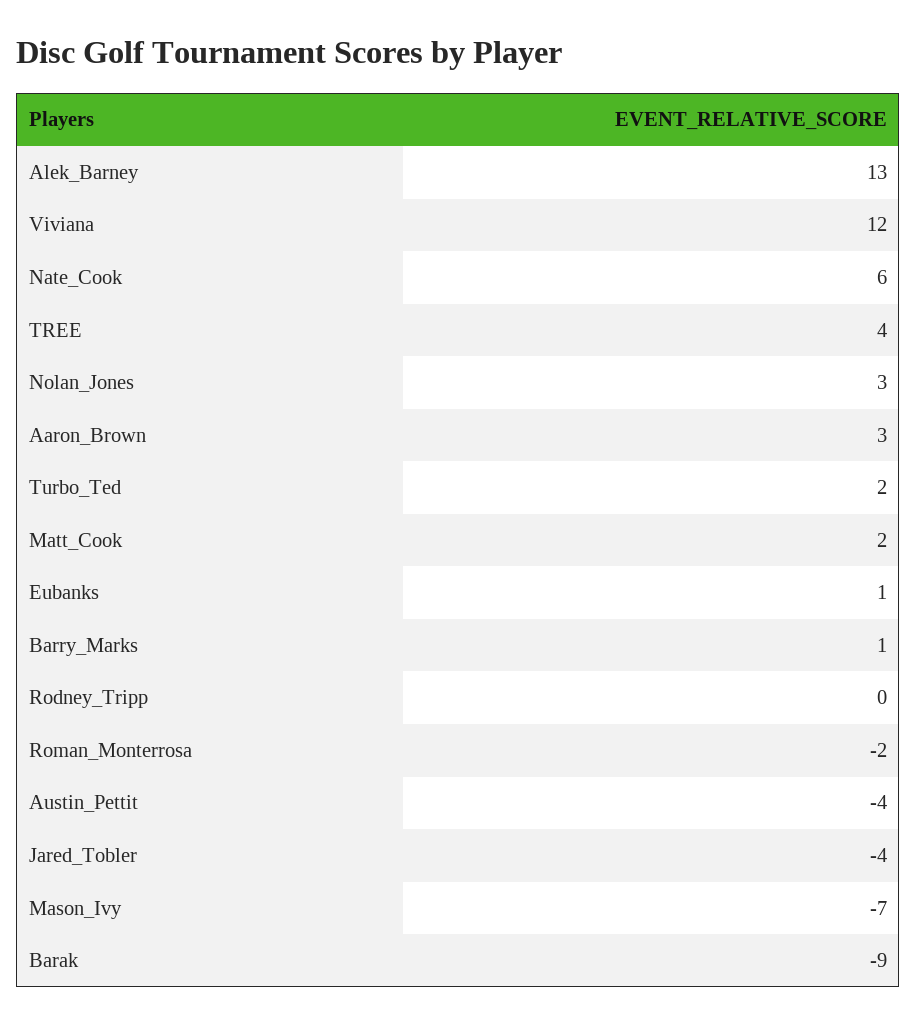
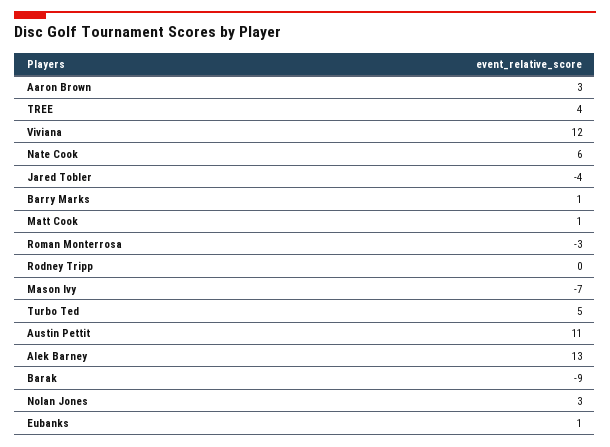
Turbo_Ted: 2 -> 5
Matt_Cook: 2 -> 1
Roman_Monterrosa: -2 -> -3
Austin_Pettit: -4 -> 11

